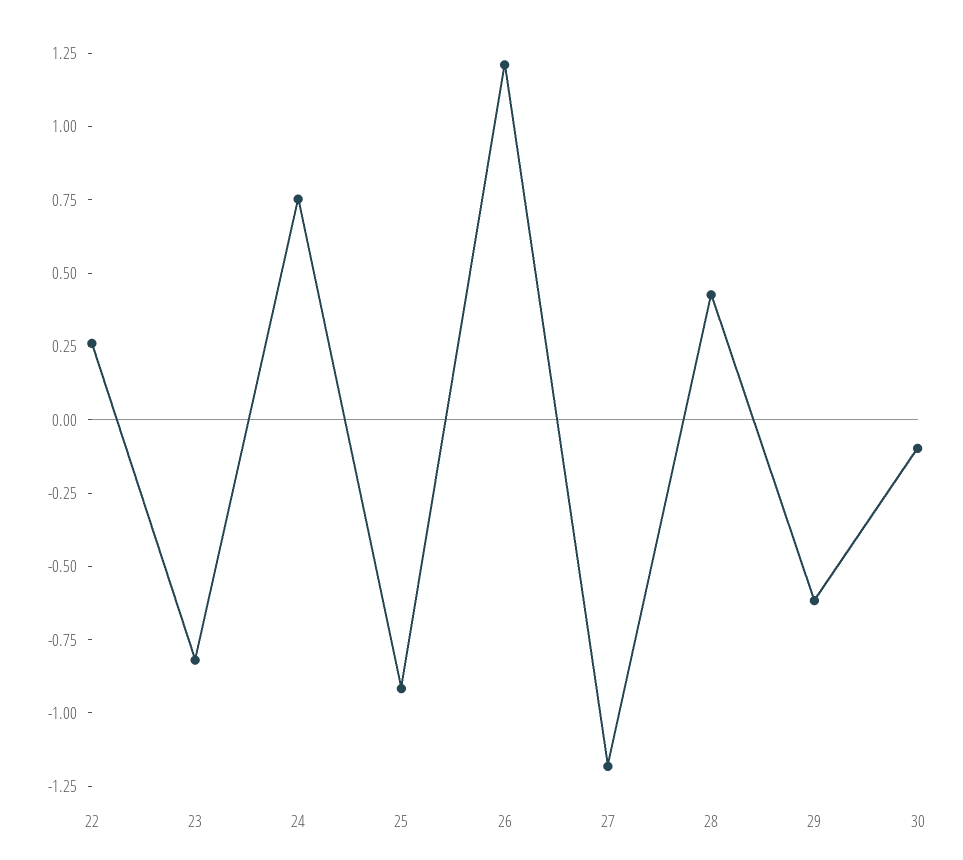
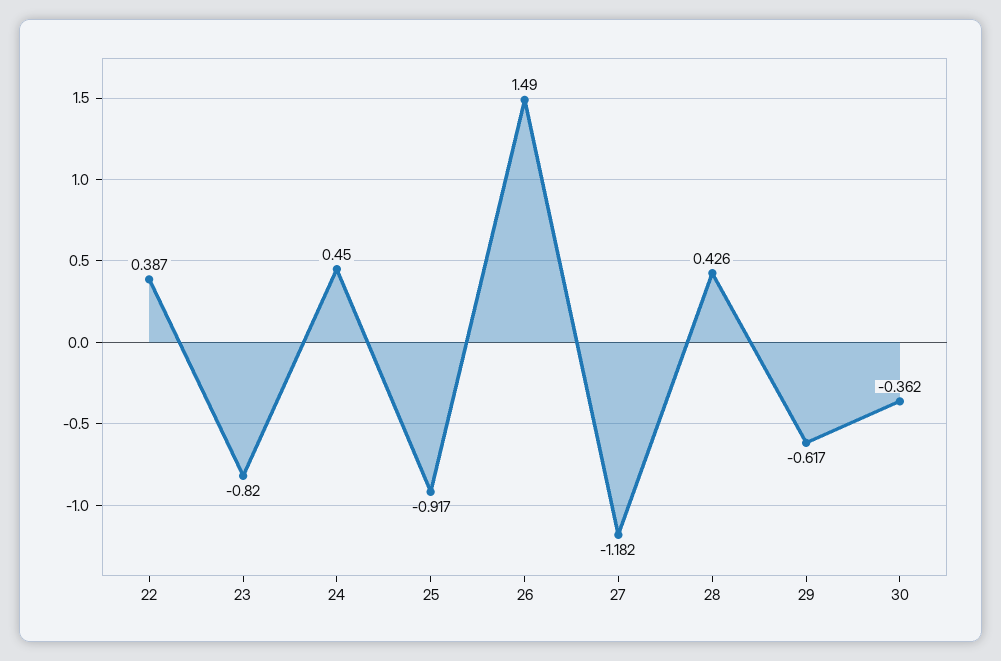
22: 0.25 -> 0.387
24: 0.75 -> 0.45
26: 1.2 -> 1.49
30: -0.1 -> -0.362

